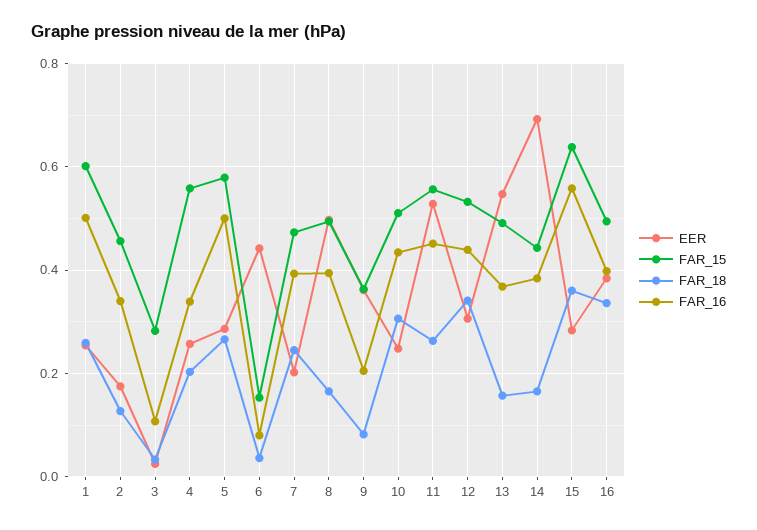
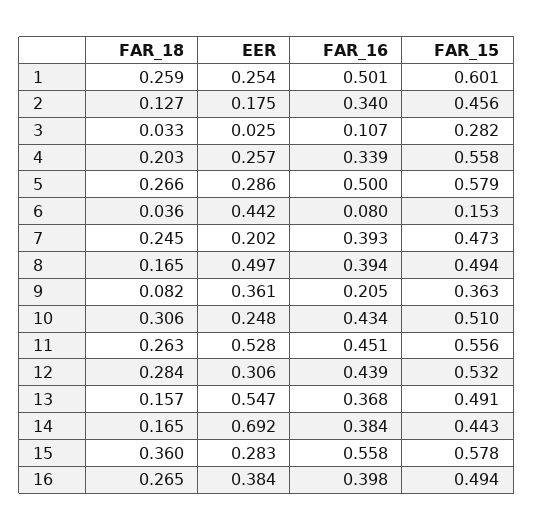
FAR_18, 12: 0.34 -> 0.284
FAR_15, 15: 0.64 -> 0.578
FAR_18, 16: 0.34 -> 0.265

